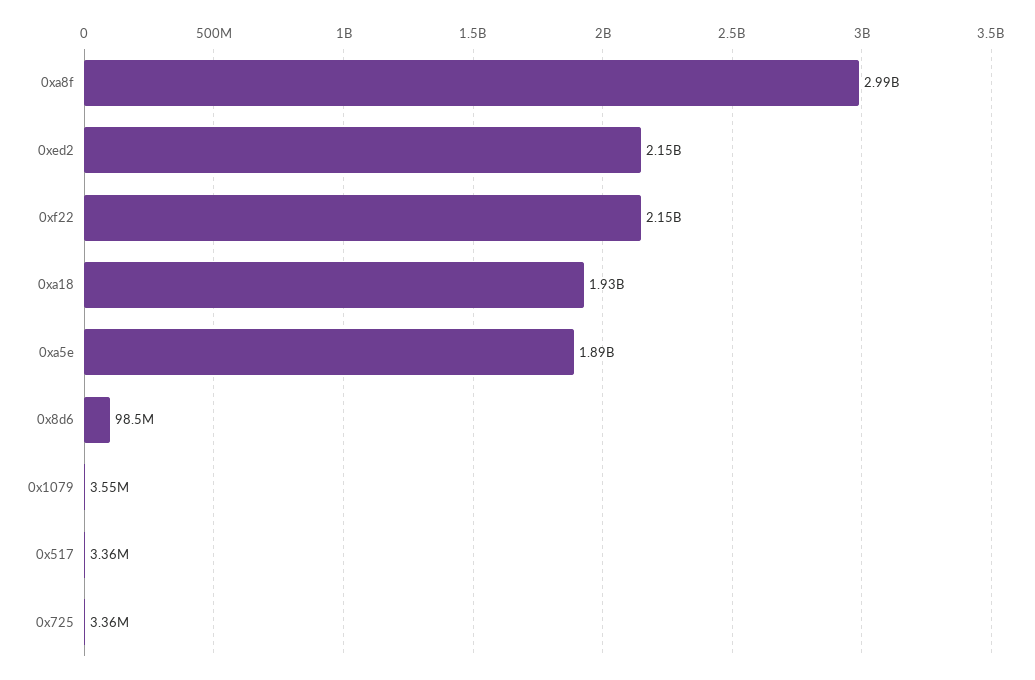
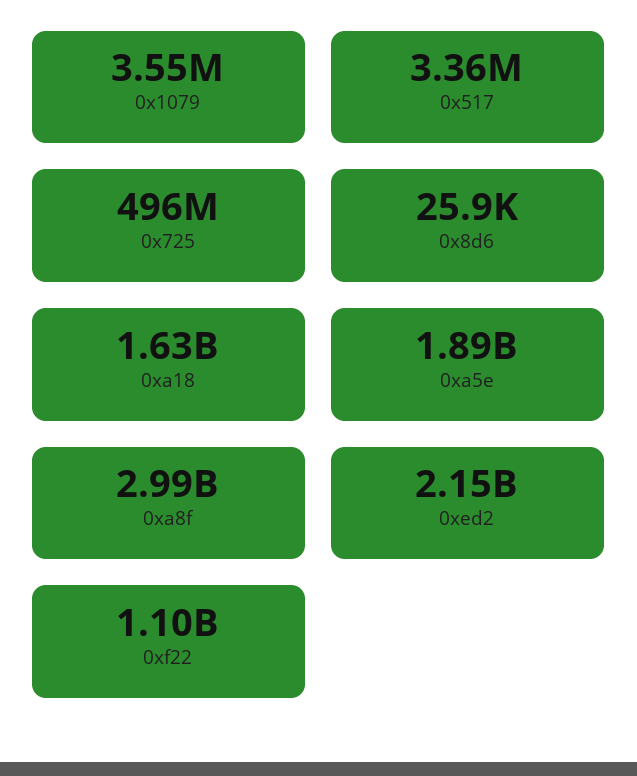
0xf22: 2150000000 -> 1100000000
0xa18: 1930000000 -> 1630000000
0x8d6: 98500000 -> 25900
0x725: 3360000 -> 496000000

